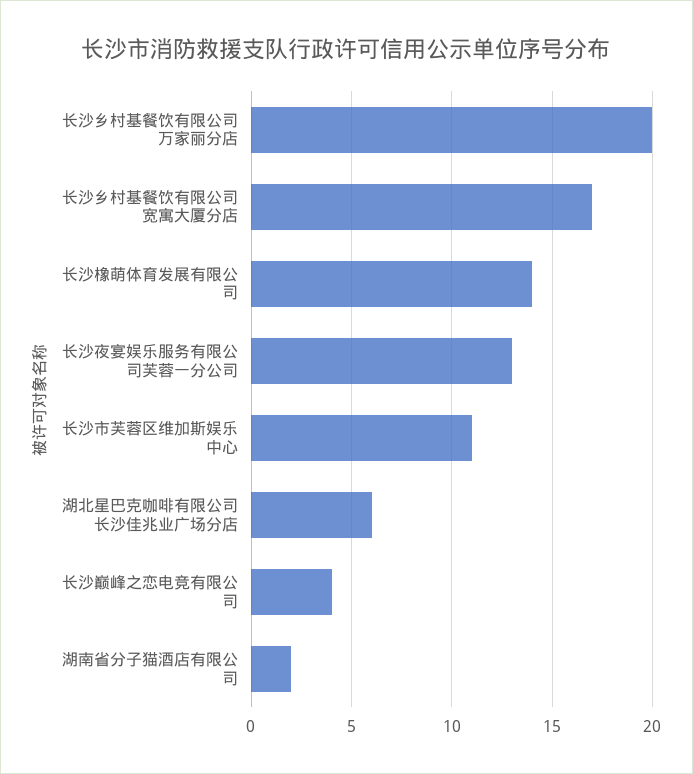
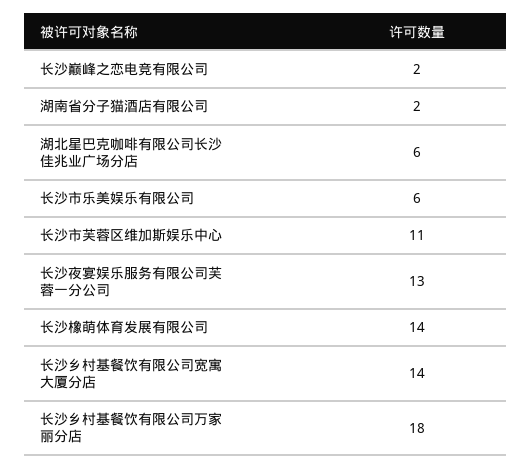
长沙乡村基餐饮有限公司万家丽分店: 20 -> 18
长沙乡村基餐饮有限公司宽寓大厦分店: 17 -> 14
长沙巅峰之恋电竞有限公司: 4 -> 2
长沙市乐美娱乐有限公司: none -> 6

